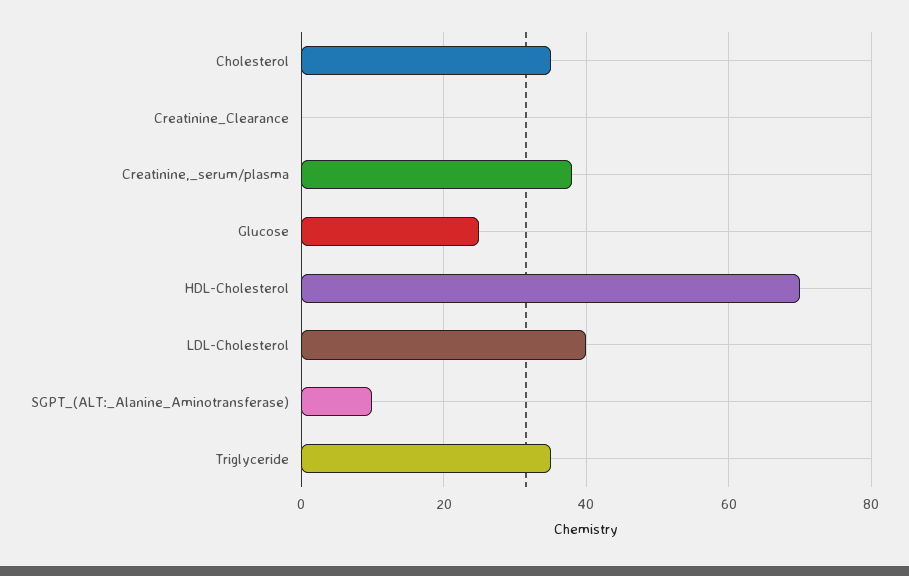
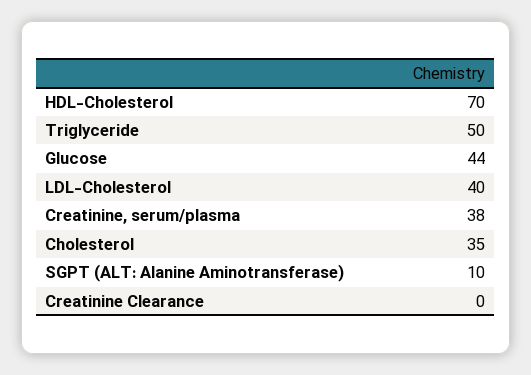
Glucose: 25 -> 44
Triglyceride: 35 -> 50

